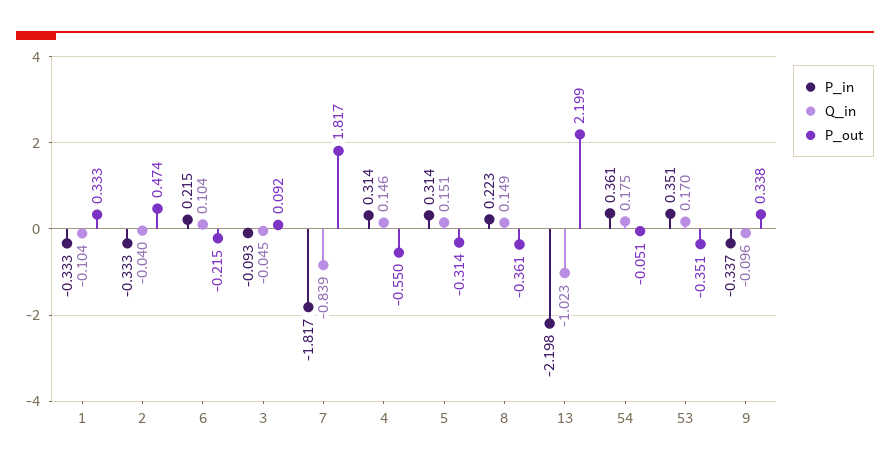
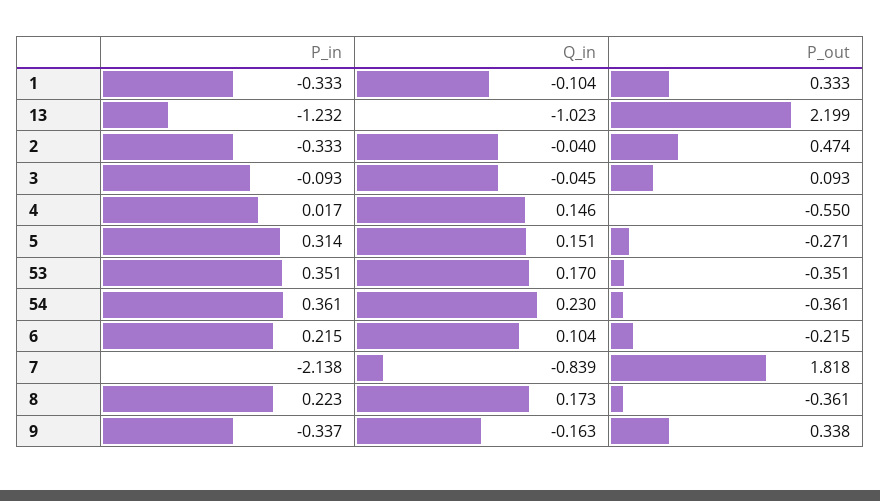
P_out, 3: 0.092 -> 0.093
P_in, 7: -1.817 -> -2.138
P_out, 7: 1.817 -> 1.818
P_in, 4: 0.314 -> 0.017
P_out, 5: -0.314 -> -0.271
Q_in, 8: 0.149 -> 0.173
P_in, 13: -2.198 -> -1.232
Q_in, 54: 0.175 -> 0.23
P_out, 54: -0.051 -> -0.361
Q_in, 9: -0.096 -> -0.163

